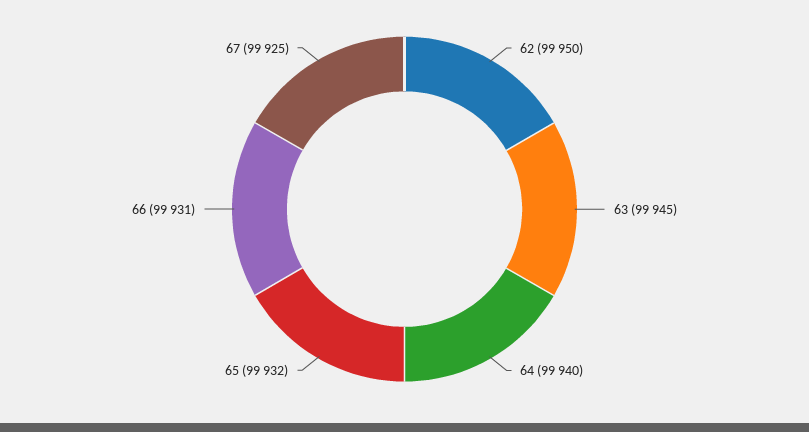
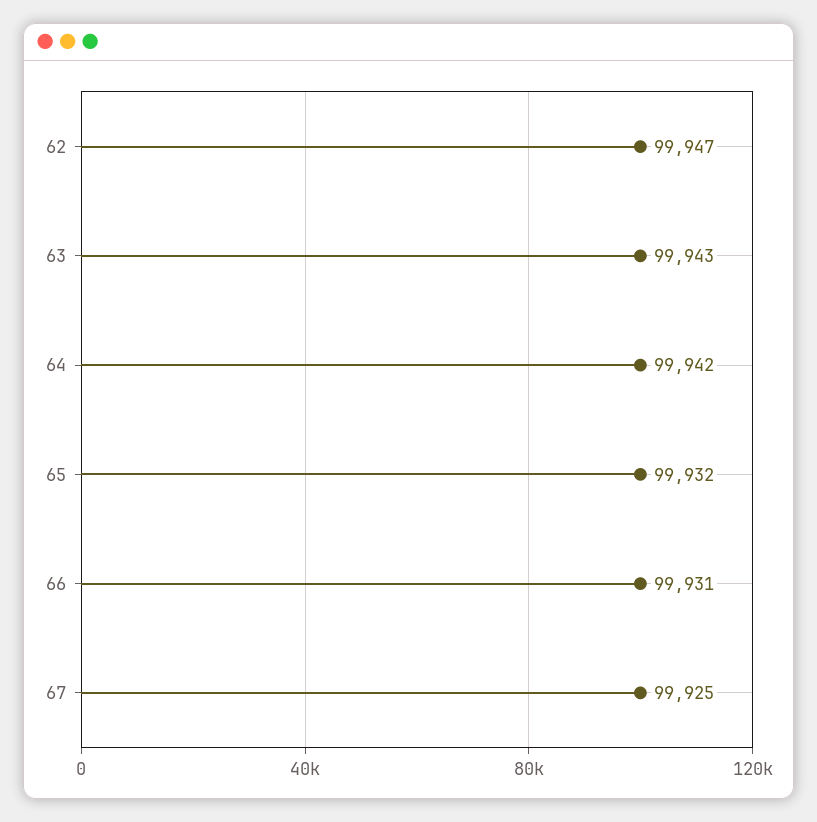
62: 99950 -> 99947
63: 99945 -> 99943
64: 99940 -> 99942

